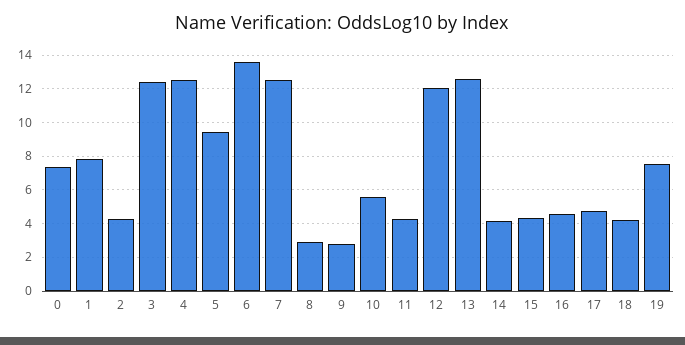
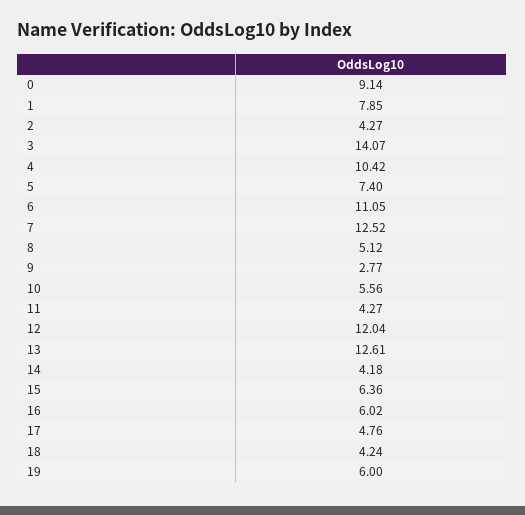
0: 7.5 -> 9.14
3: 12.5 -> 14.07
4: 12.5 -> 10.42
5: 9.5 -> 7.4
6: 13.5 -> 11.05
8: 3 -> 5.12
15: 4.5 -> 6.36
16: 4.5 -> 6.02
19: 7.5 -> 6

